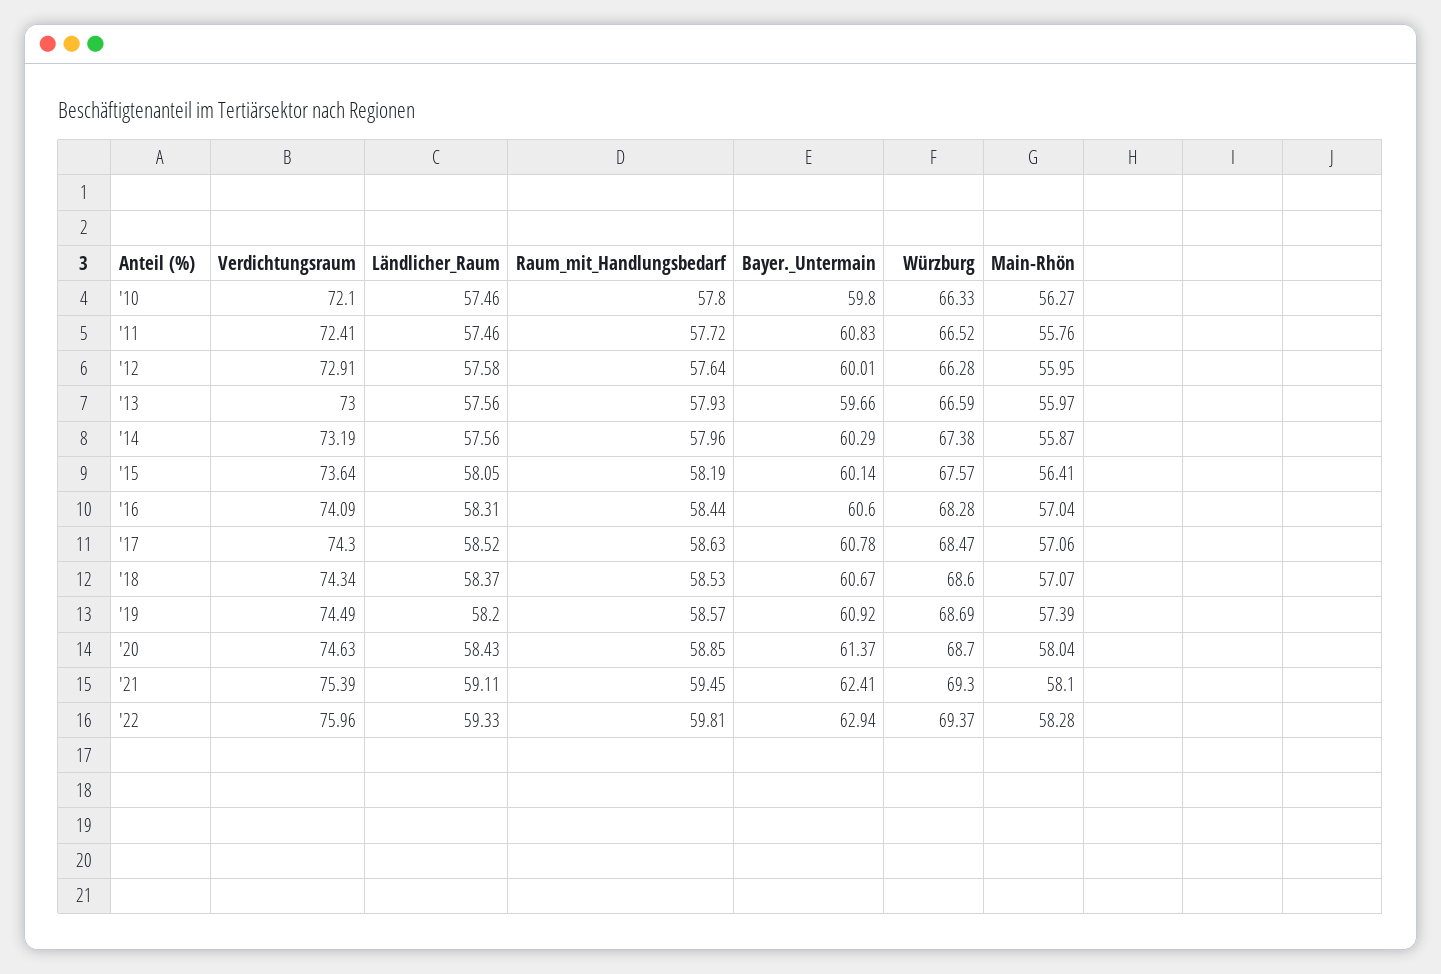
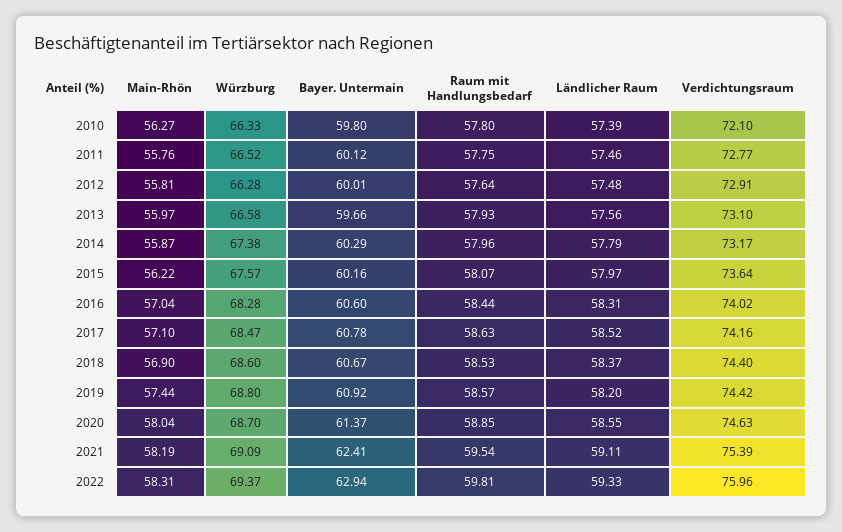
Ländlicher_Raum, '10: 57.46 -> 57.39
Verdichtungsraum, '11: 72.41 -> 72.77
Raum_mit_Handlungsbedarf, '11: 57.72 -> 57.75
Bayer._Untermain, '11: 60.83 -> 60.12
Ländlicher_Raum, '12: 57.58 -> 57.48
Main-Rhön, '12: 55.95 -> 55.81
Verdichtungsraum, '13: 73 -> 73.1
Würzburg, '13: 66.59 -> 66.58
Verdichtungsraum, '14: 73.19 -> 73.17
Ländlicher_Raum, '14: 57.56 -> 57.79
Ländlicher_Raum, '15: 58.05 -> 57.97
Raum_mit_Handlungsbedarf, '15: 58.19 -> 58.07
Bayer._Untermain, '15: 60.14 -> 60.16
Main-Rhön, '15: 56.41 -> 56.22
Verdichtungsraum, '16: 74.09 -> 74.02
Verdichtungsraum, '17: 74.3 -> 74.16
Main-Rhön, '17: 57.06 -> 57.1
Verdichtungsraum, '18: 74.34 -> 74.4
Main-Rhön, '18: 57.07 -> 56.9
Verdichtungsraum, '19: 74.49 -> 74.42
Würzburg, '19: 68.69 -> 68.8
Main-Rhön, '19: 57.39 -> 57.44
Ländlicher_Raum, '20: 58.43 -> 58.55
Raum_mit_Handlungsbedarf, '21: 59.45 -> 59.54
Würzburg, '21: 69.3 -> 69.09
Main-Rhön, '21: 58.1 -> 58.19
Main-Rhön, '22: 58.28 -> 58.31

